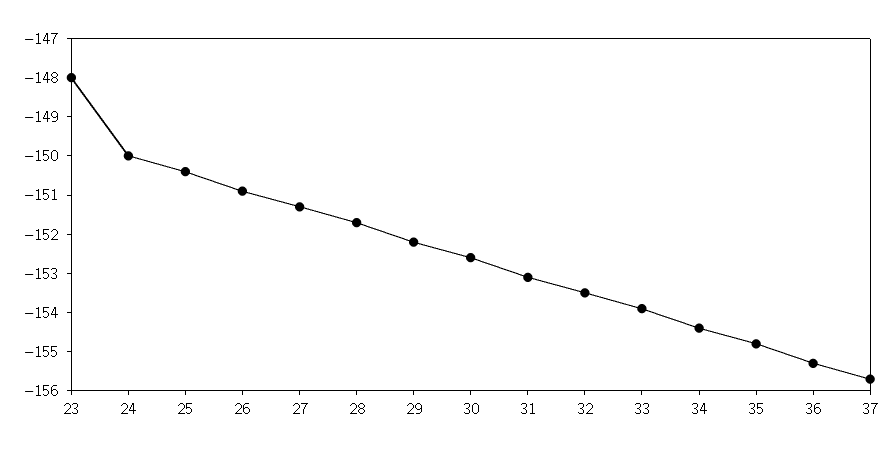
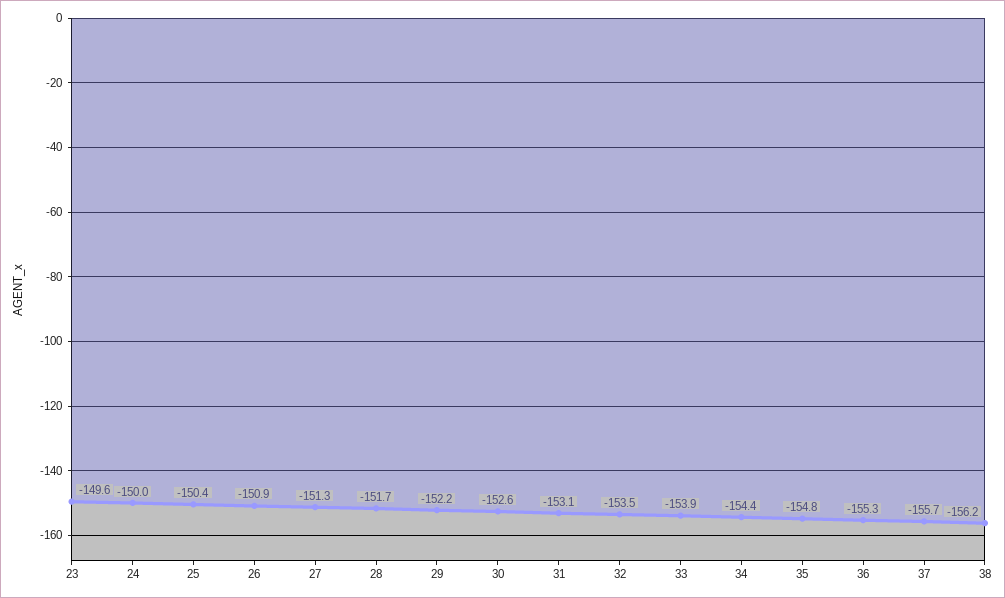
23: -148 -> -149.6
38: none -> -156.2

